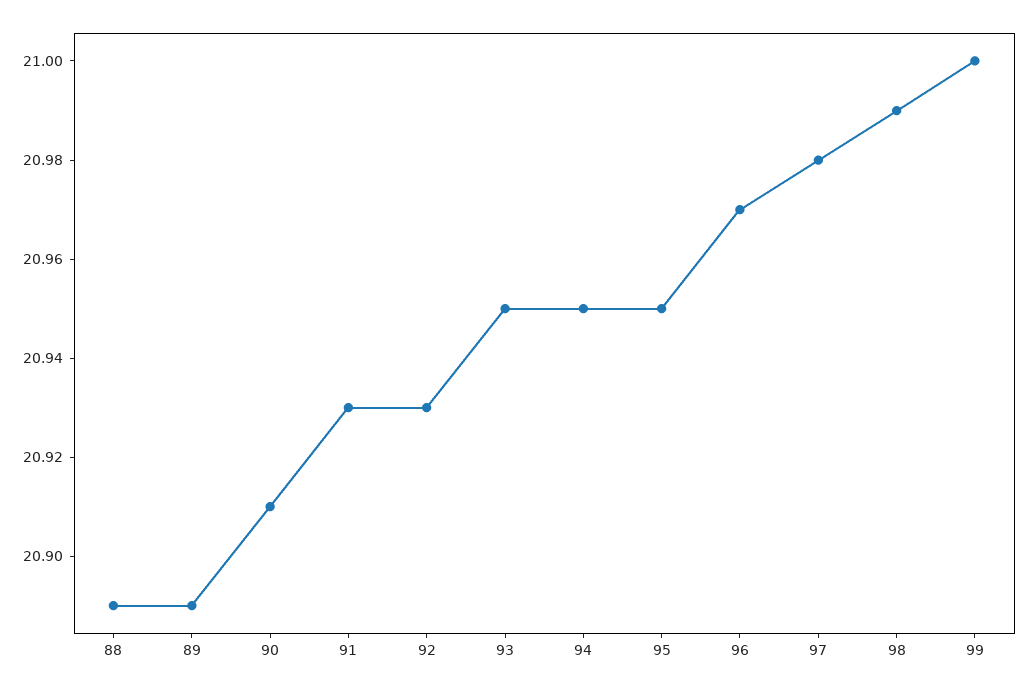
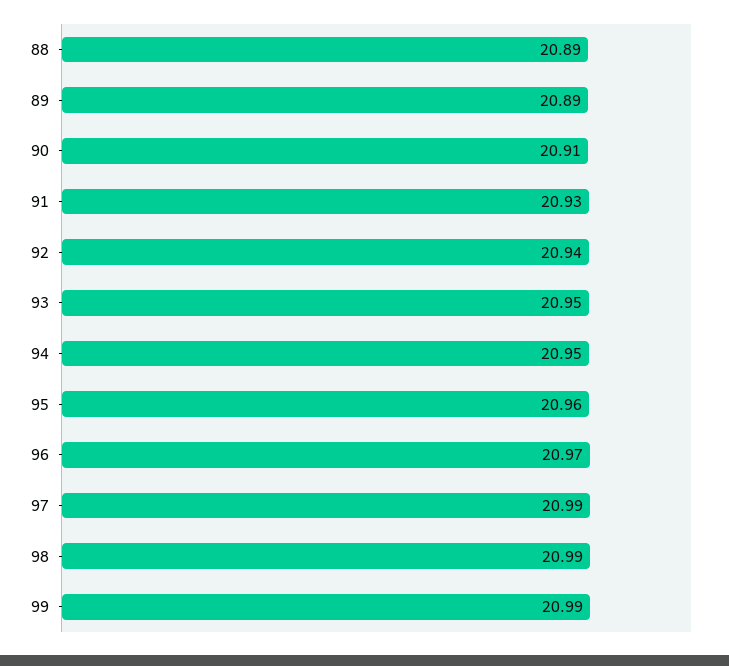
92: 20.93 -> 20.94
95: 20.95 -> 20.96
97: 20.98 -> 20.99
99: 21 -> 20.99

